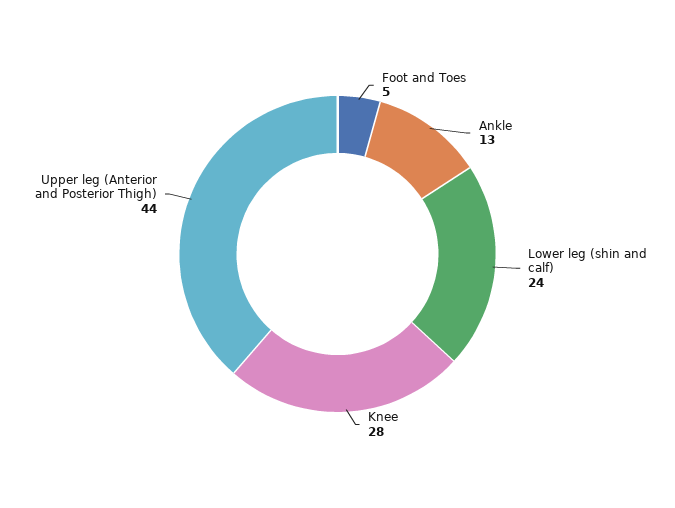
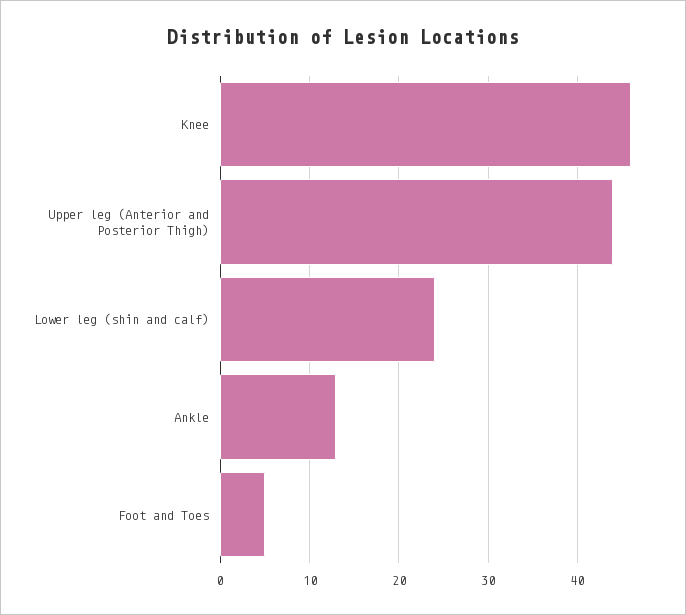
Knee: 28 -> 46

